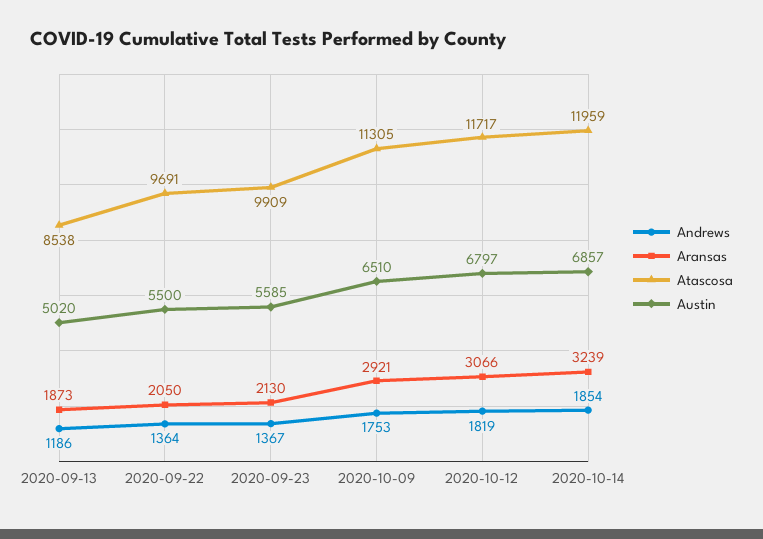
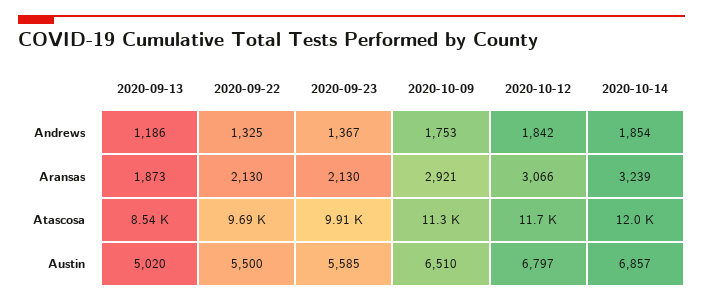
Andrews, 2020-09-22: 1364 -> 1325
Aransas, 2020-09-22: 2050 -> 2130
Andrews, 2020-10-12: 1819 -> 1842

